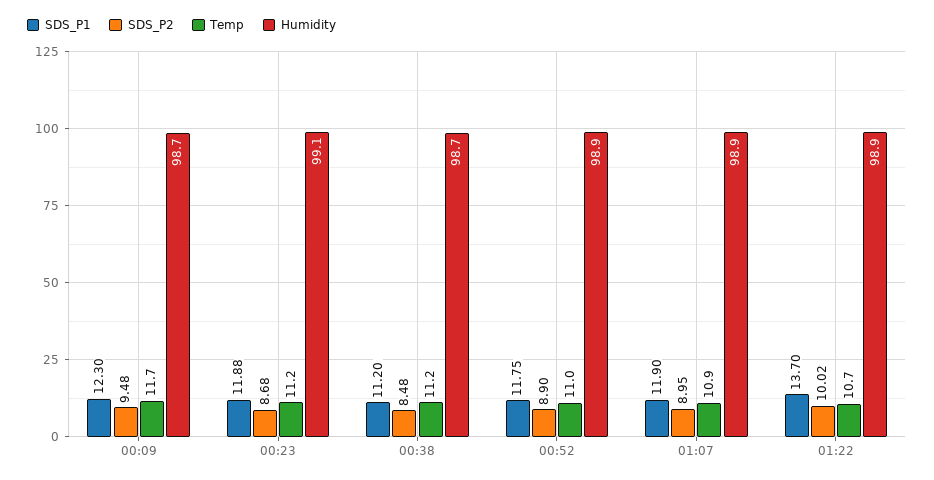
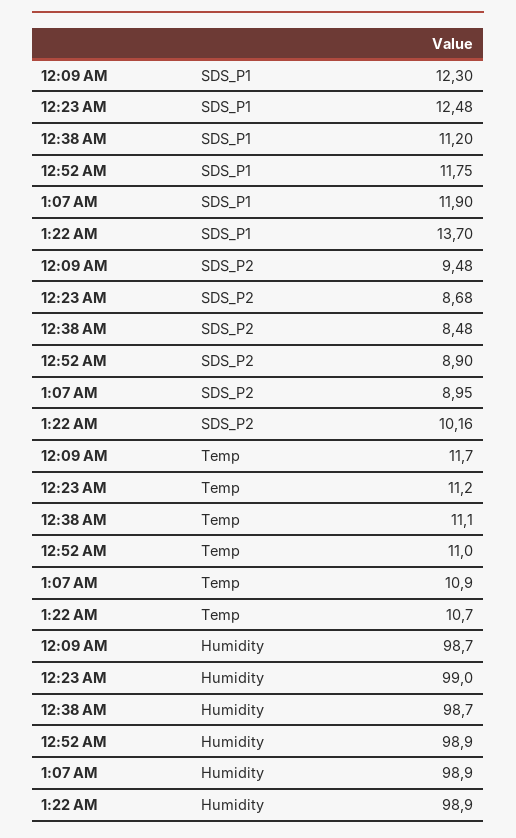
SDS_P1, 00:23: 11.88 -> 12.48
Humidity, 00:23: 99.1 -> 99
Temp, 00:38: 11.2 -> 11.1
SDS_P2, 01:22: 10.02 -> 10.16

